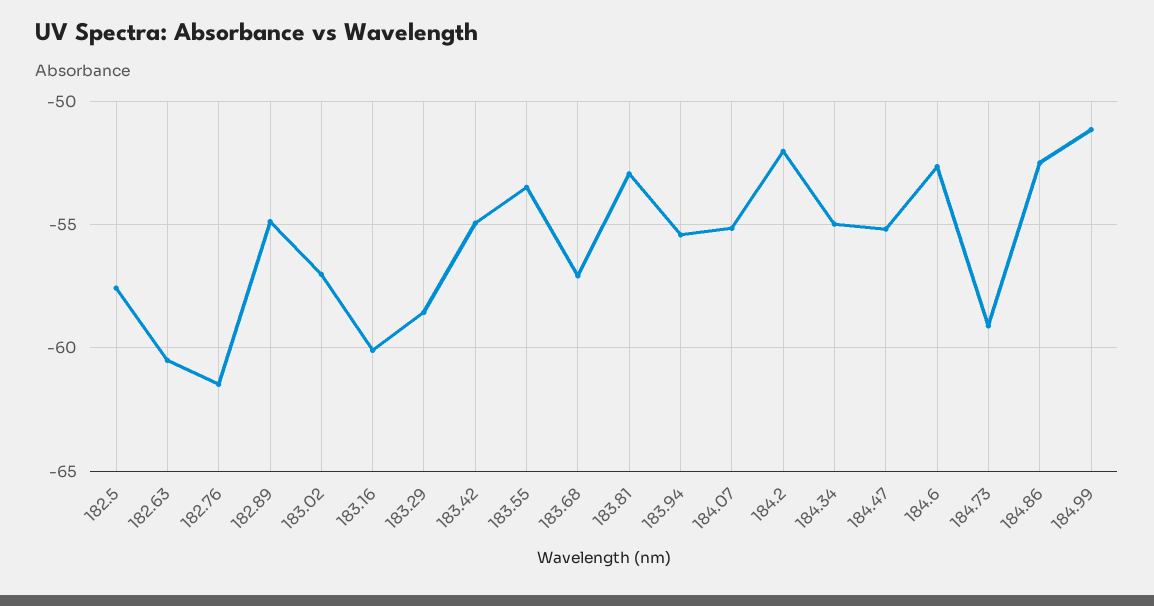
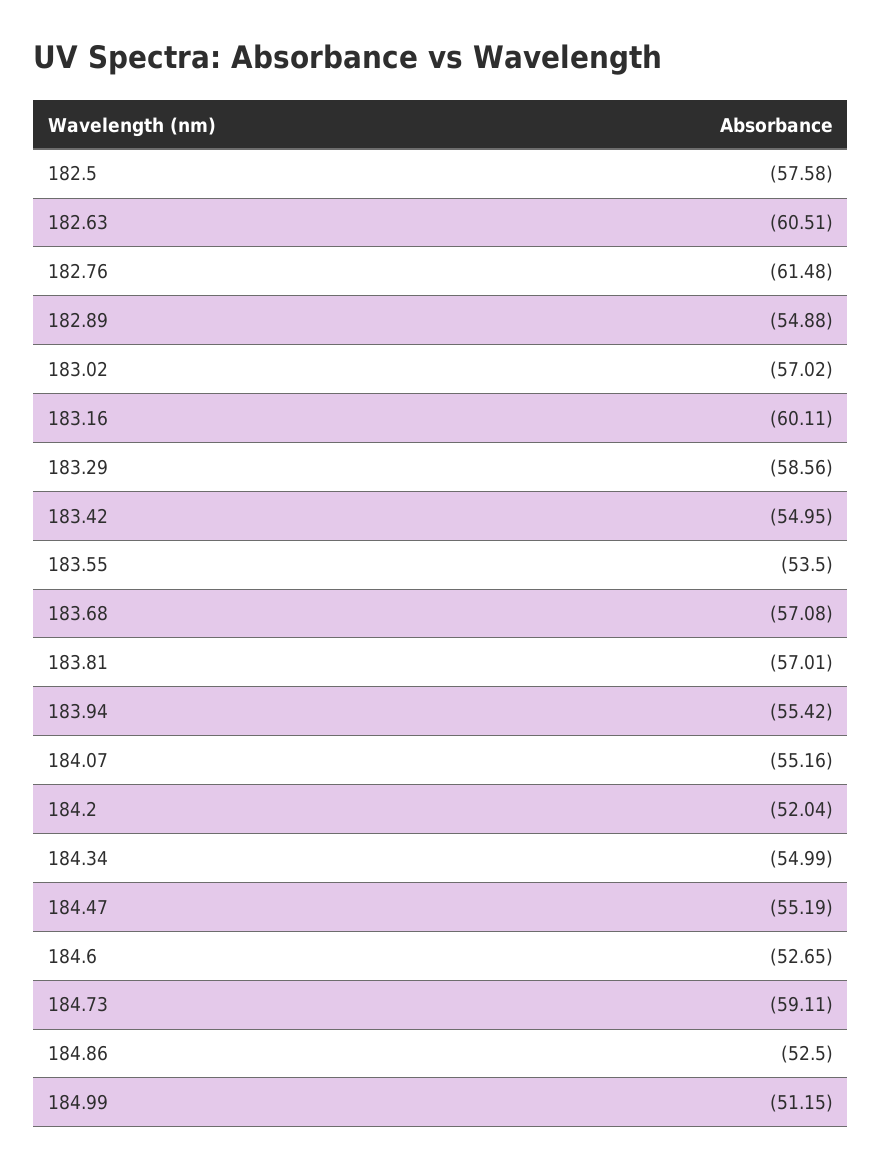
183.81: -53 -> -57.01

